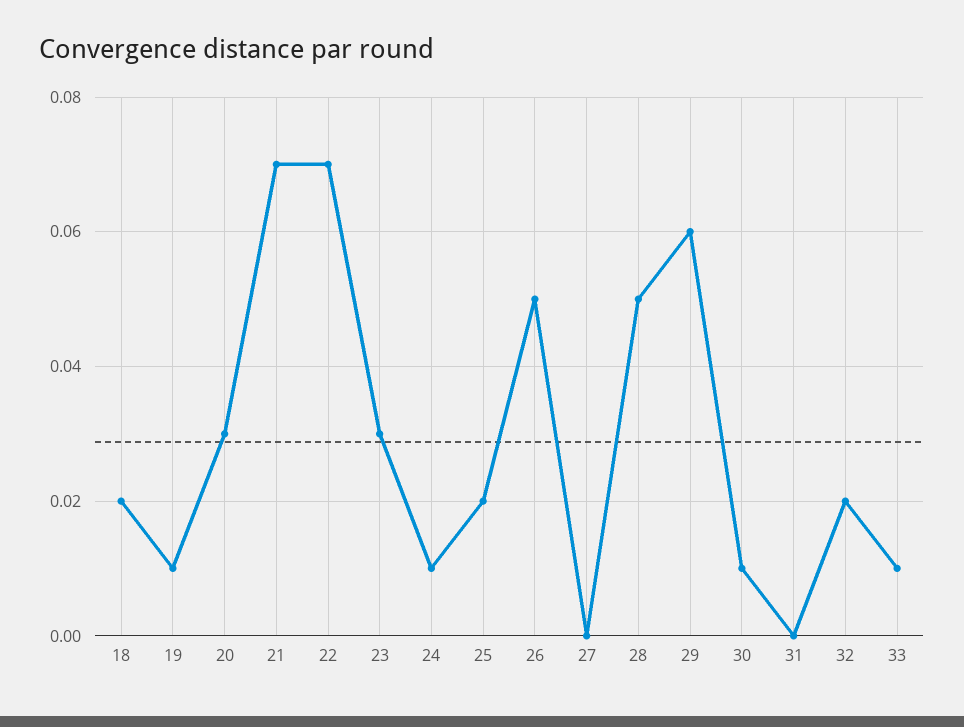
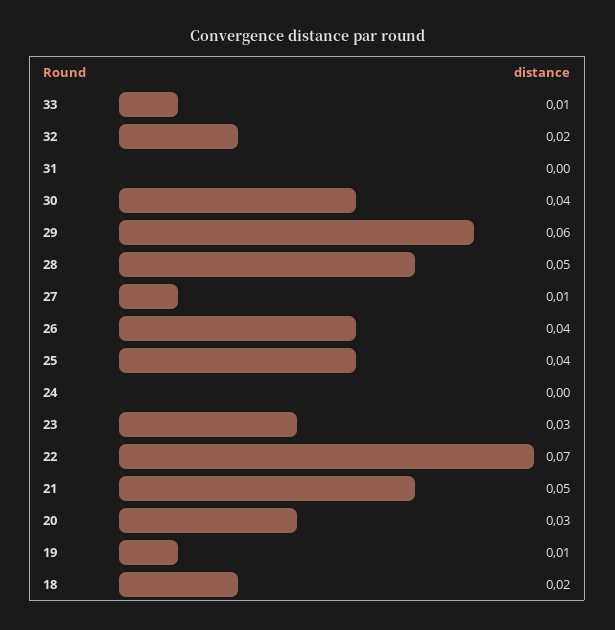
21: 0.07 -> 0.05
24: 0.01 -> 0
25: 0.02 -> 0.04
26: 0.05 -> 0.04
27: 0 -> 0.01
30: 0.01 -> 0.04

